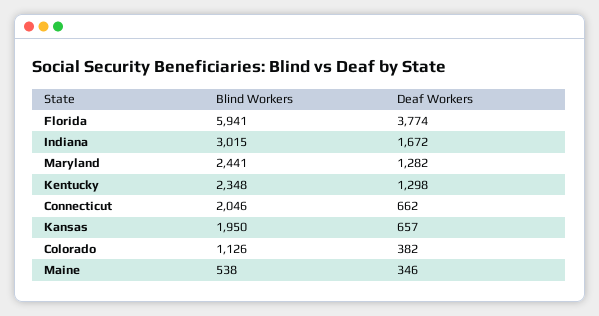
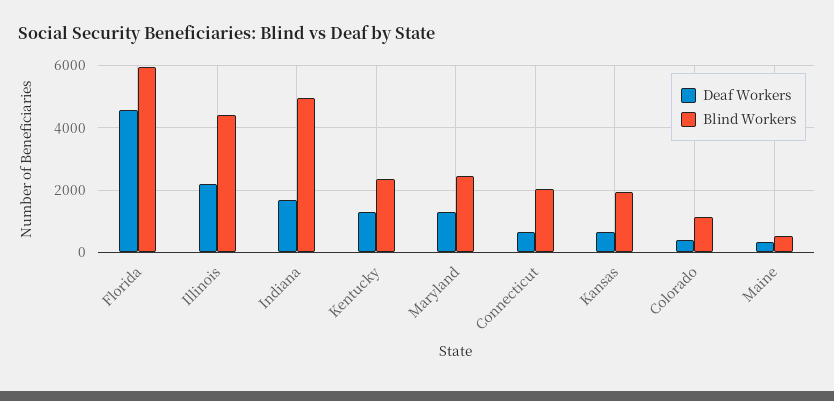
Deaf Workers, Florida: 3774 -> 4600
Blind Workers, Indiana: 3015 -> 5000
Deaf Workers, Illinois: none -> 2200
Blind Workers, Illinois: none -> 4400

